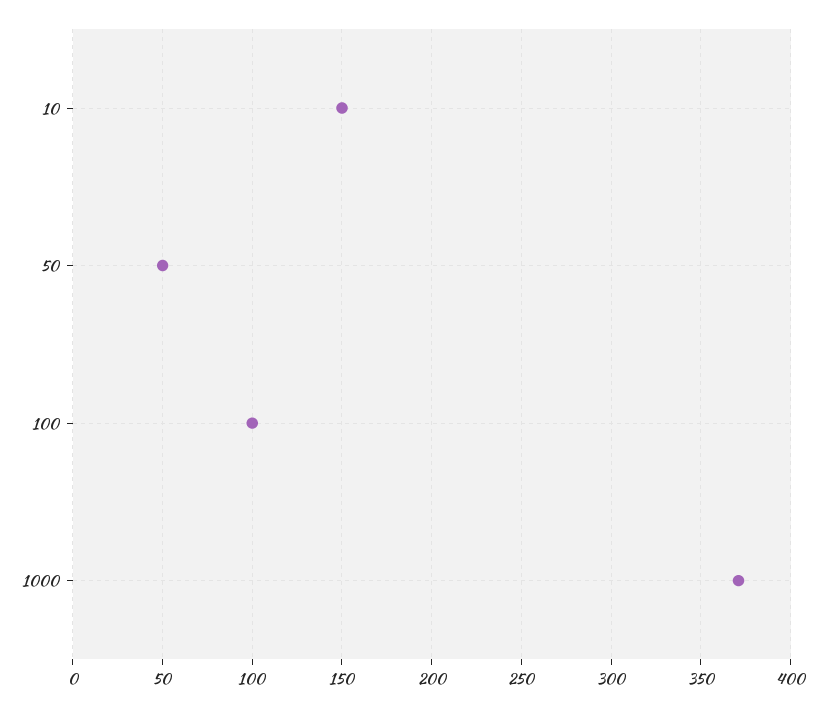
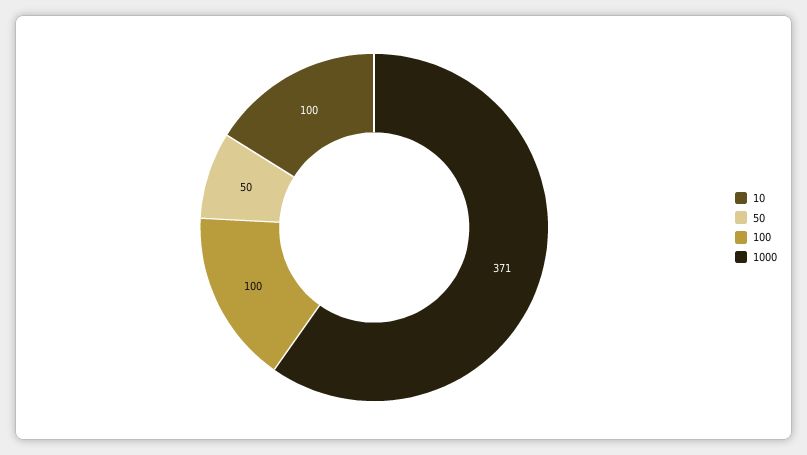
10: 150 -> 100

